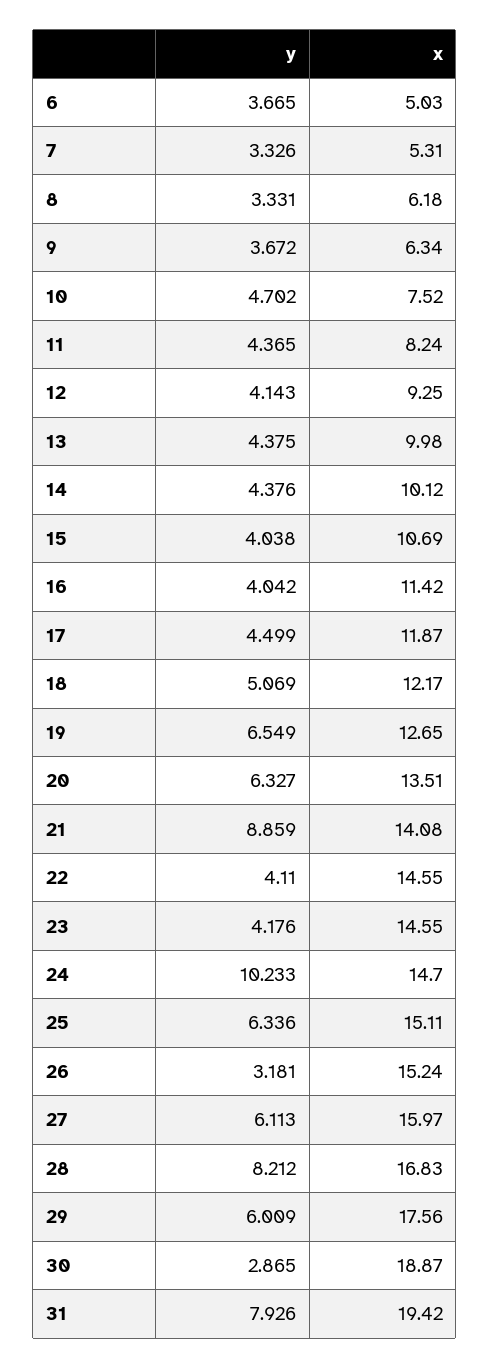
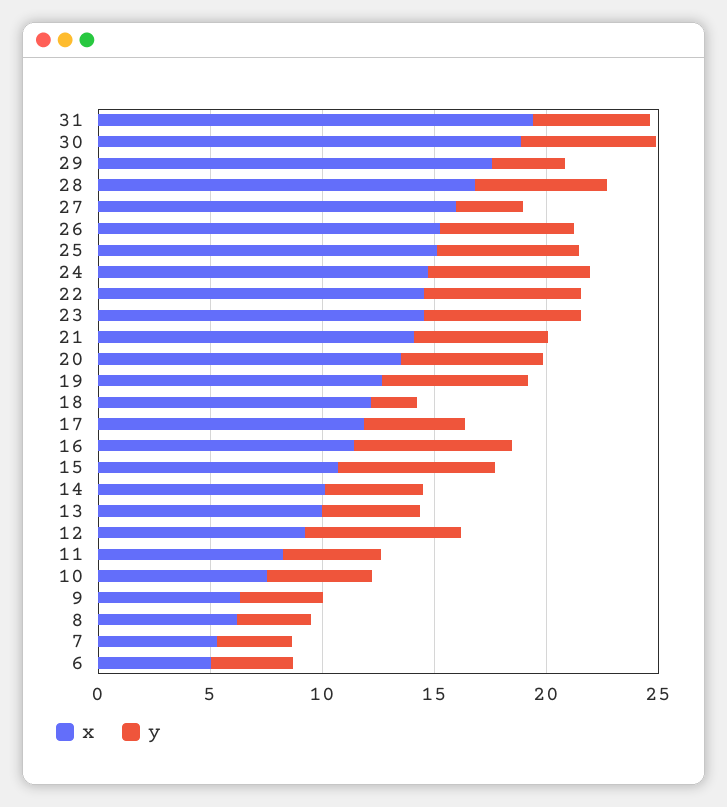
y, 12: 4.143 -> 7
y, 15: 4.038 -> 7
y, 16: 4.042 -> 7
y, 18: 5.069 -> 2
y, 21: 8.859 -> 6
y, 22: 4.11 -> 7
y, 23: 4.176 -> 7
y, 24: 10.233 -> 7
y, 26: 3.181 -> 6
y, 27: 6.113 -> 3
y, 28: 8.212 -> 6
y, 29: 6.009 -> 3
y, 30: 2.865 -> 6
y, 31: 7.926 -> 5

